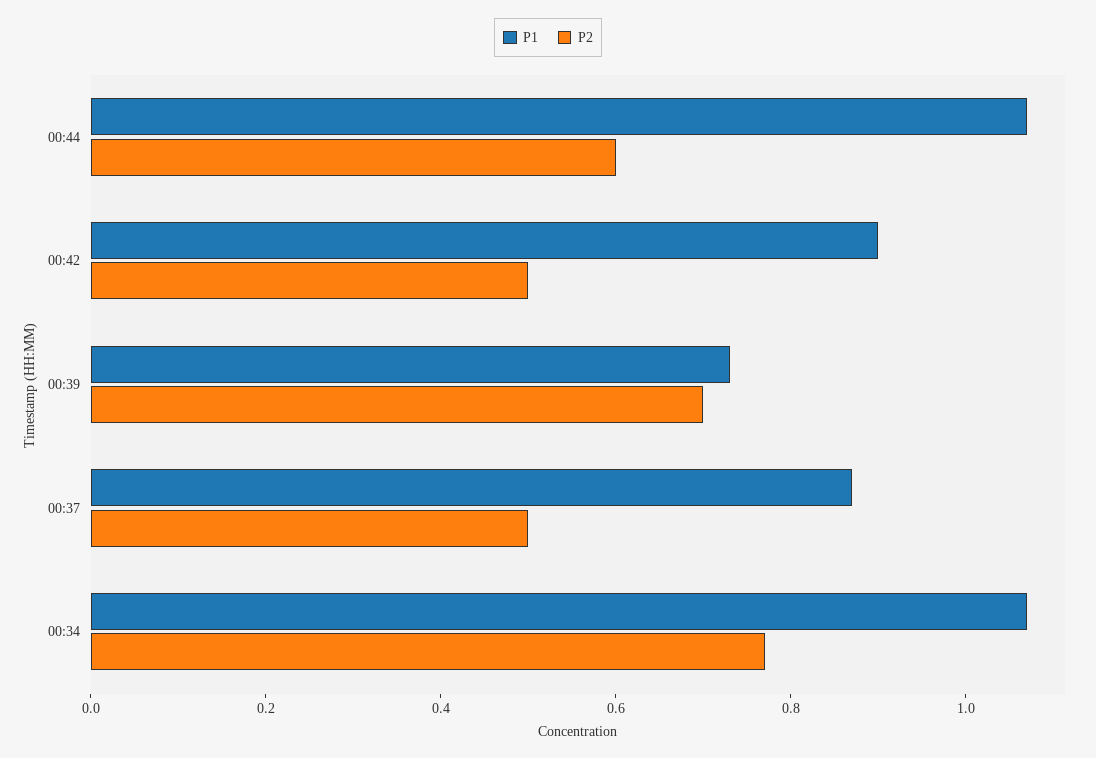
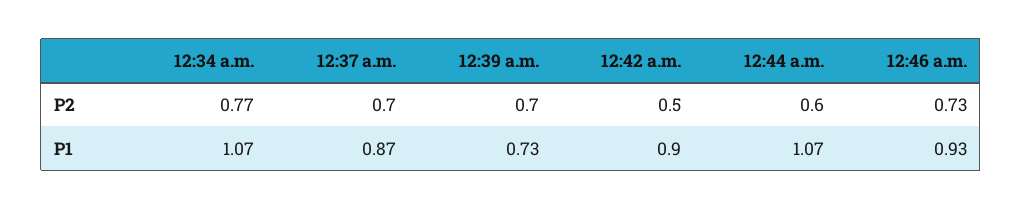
P2, 00:37: 0.5 -> 0.7
P2, 12:46 a.m.: none -> 0.73
P1, 12:46 a.m.: none -> 0.93

